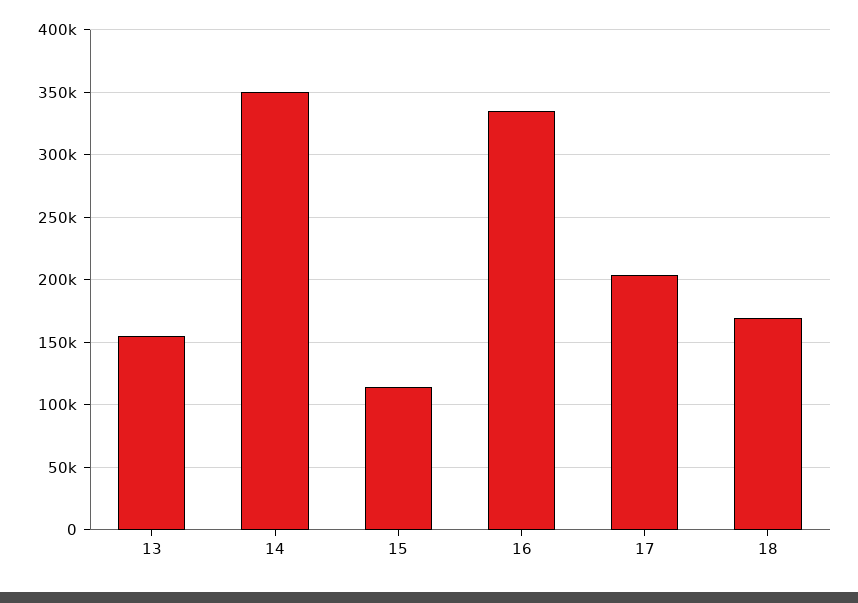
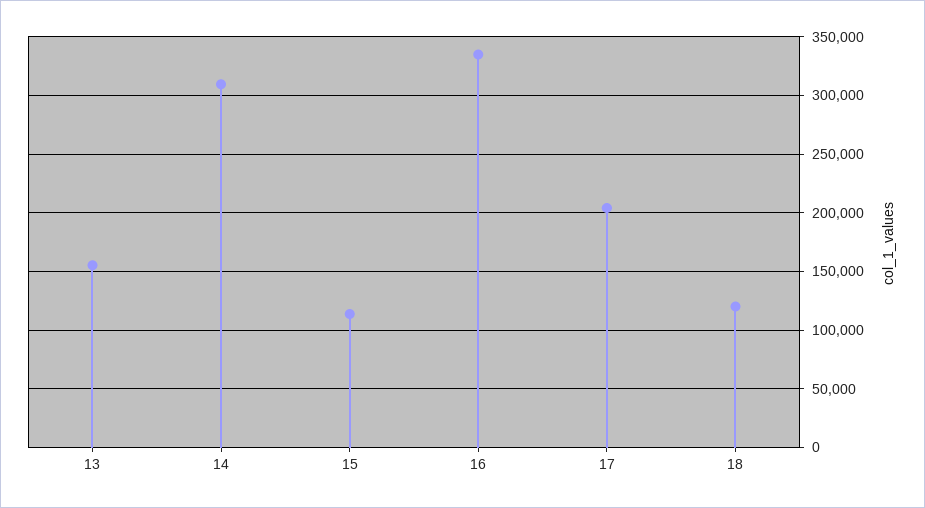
14: 350000 -> 310000
18: 170000 -> 120000

